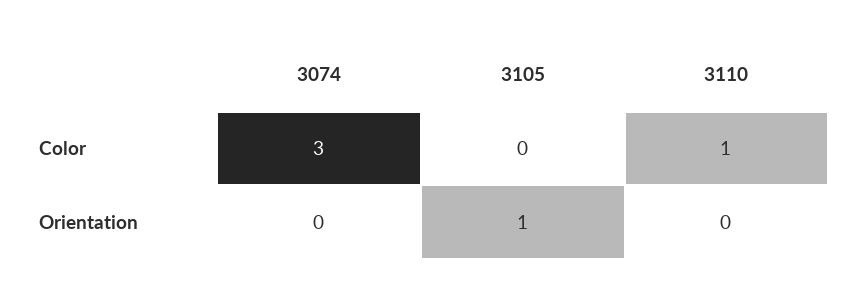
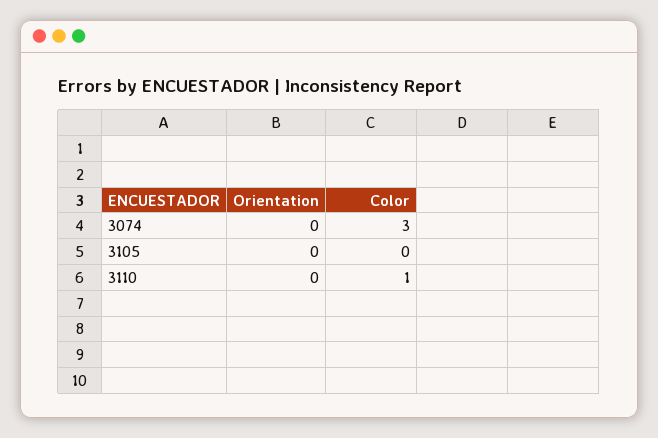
3105, Orientation: 1 -> 0

